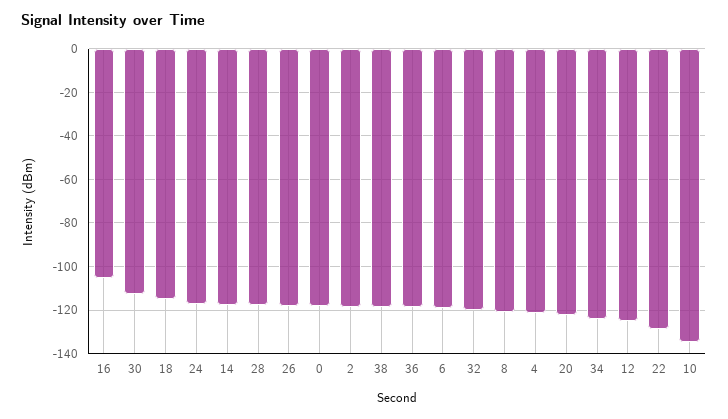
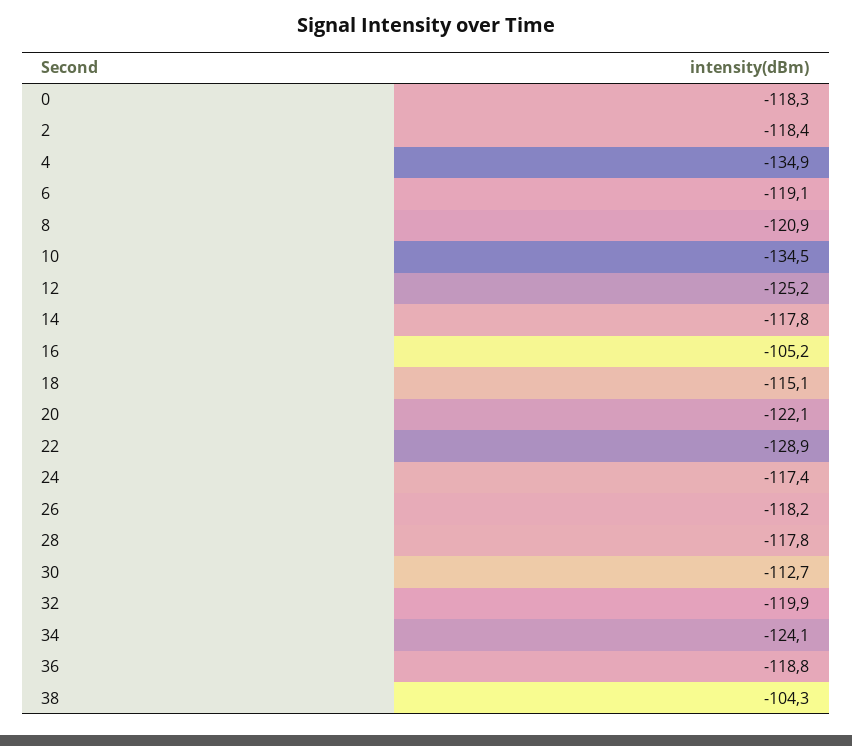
38: -120 -> -104.3
4: -120 -> -134.9

